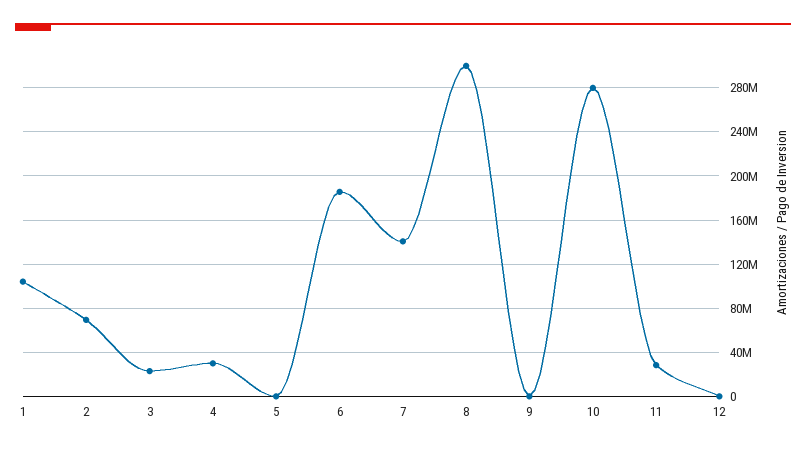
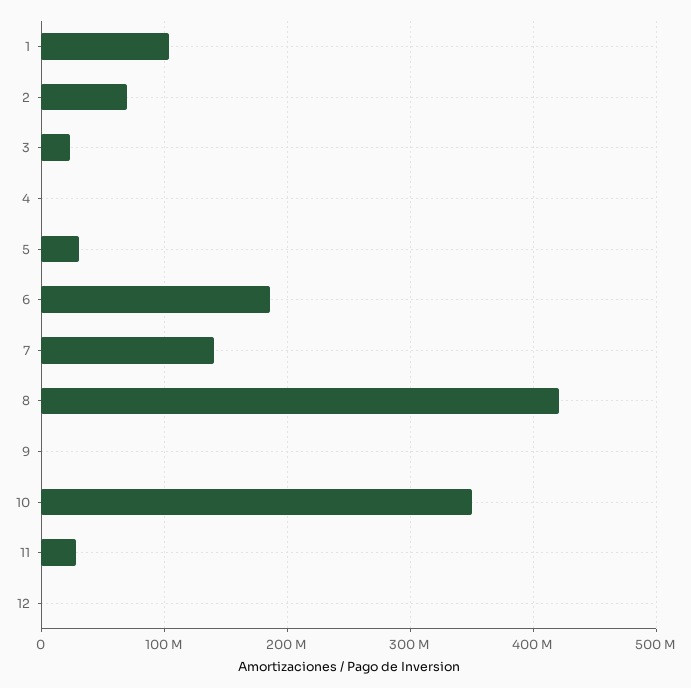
4: 30000000 -> 0
5: 0 -> 30000000
8: 300000000 -> 420000000
10: 280000000 -> 350000000

